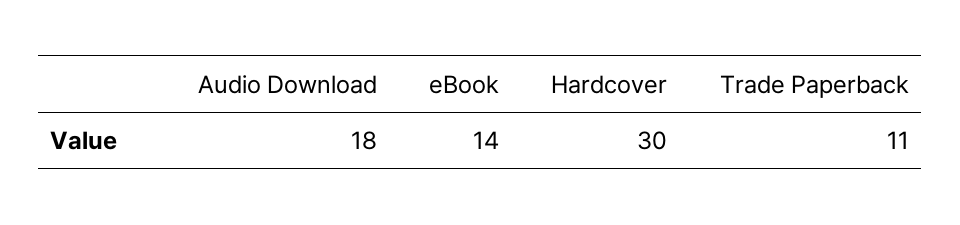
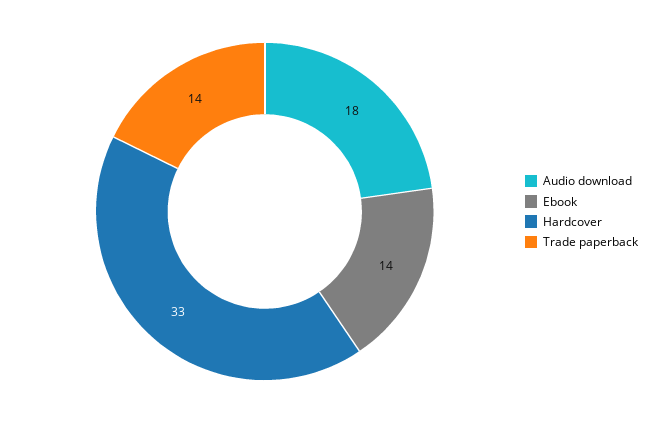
Hardcover: 30 -> 33
Trade Paperback: 11 -> 14

